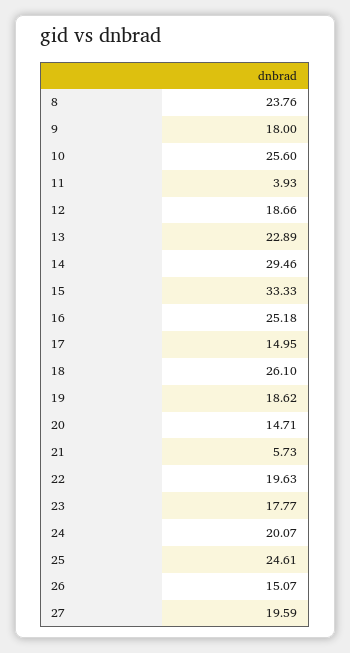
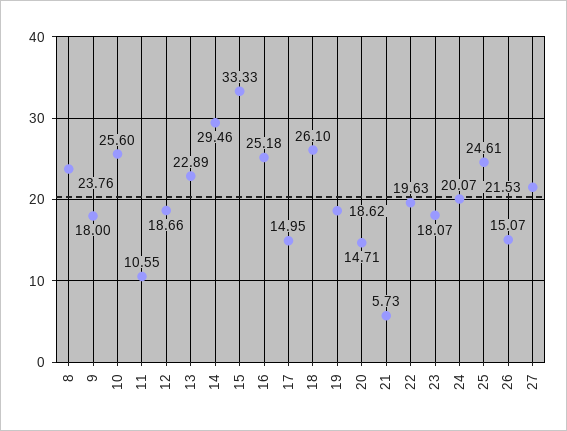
11: 3.93 -> 10.55
23: 17.77 -> 18.07
27: 19.59 -> 21.53

